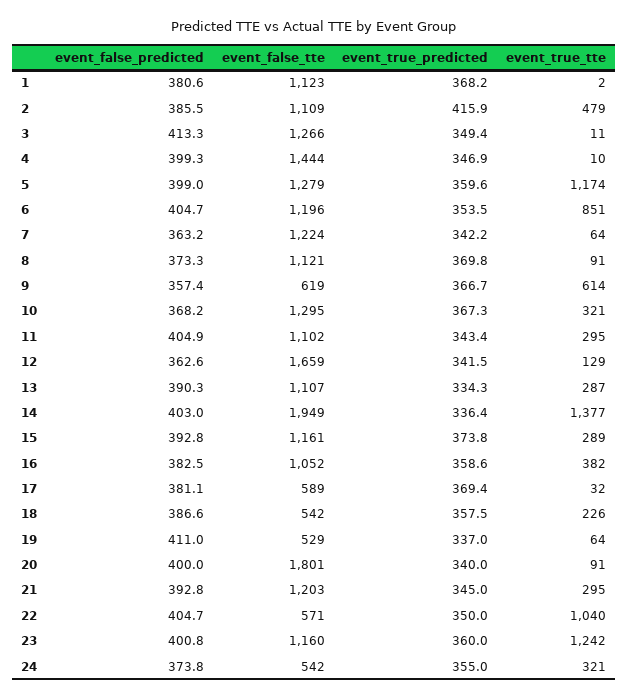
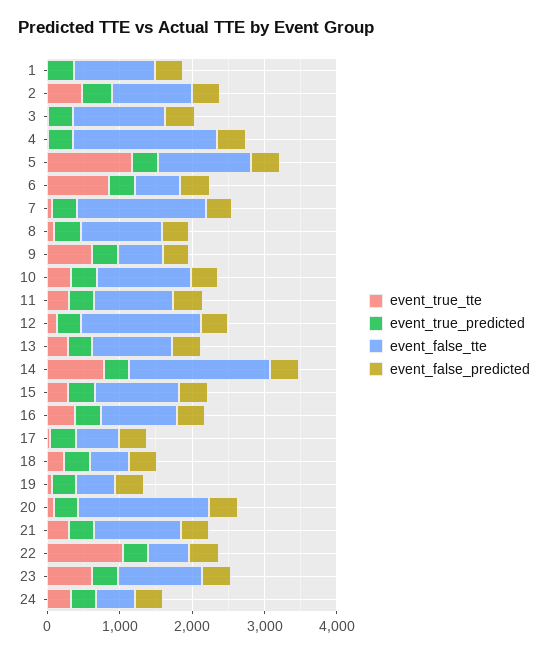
event_false_tte, 4: 1444 -> 2000
event_false_tte, 6: 1196 -> 600
event_false_tte, 7: 1224 -> 1800
event_true_tte, 14: 1377 -> 800
event_true_tte, 23: 1242 -> 600

